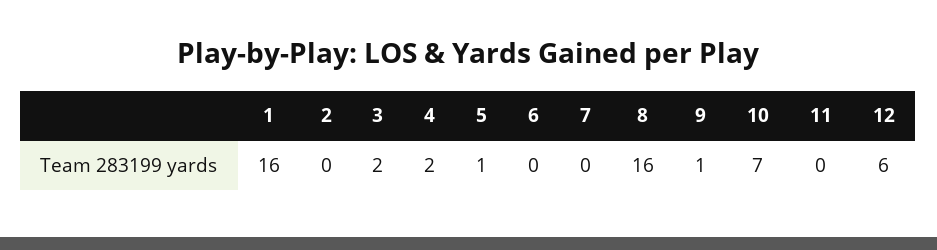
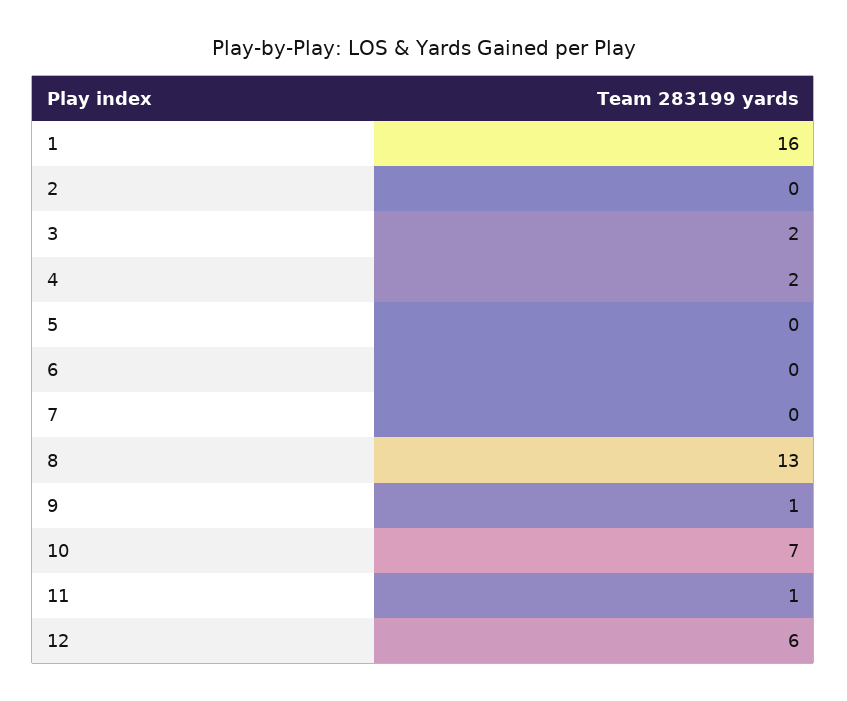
5: 1 -> 0
8: 16 -> 13
11: 0 -> 1

